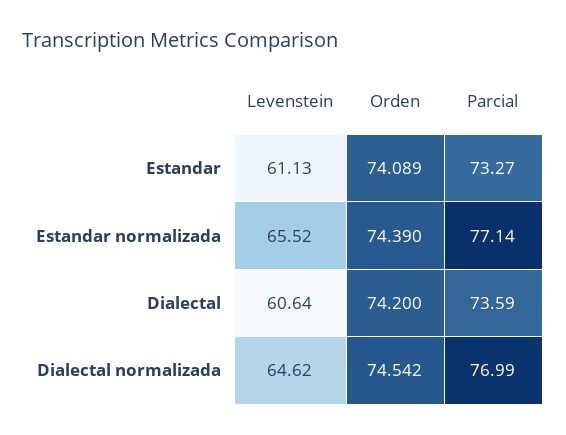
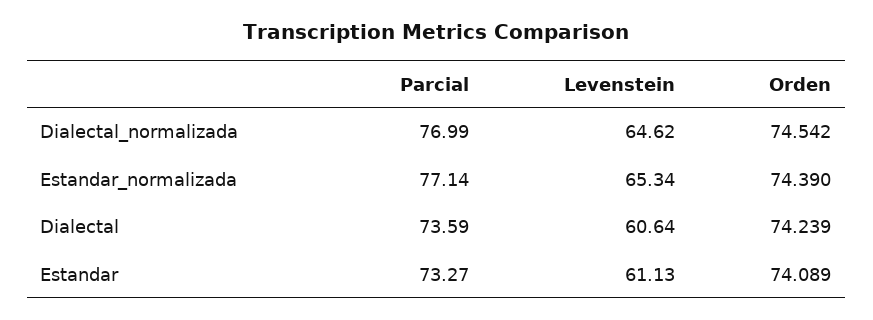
Levenstein, Estandar normalizada: 65.52 -> 65.34
Orden, Dialectal: 74.2 -> 74.239

